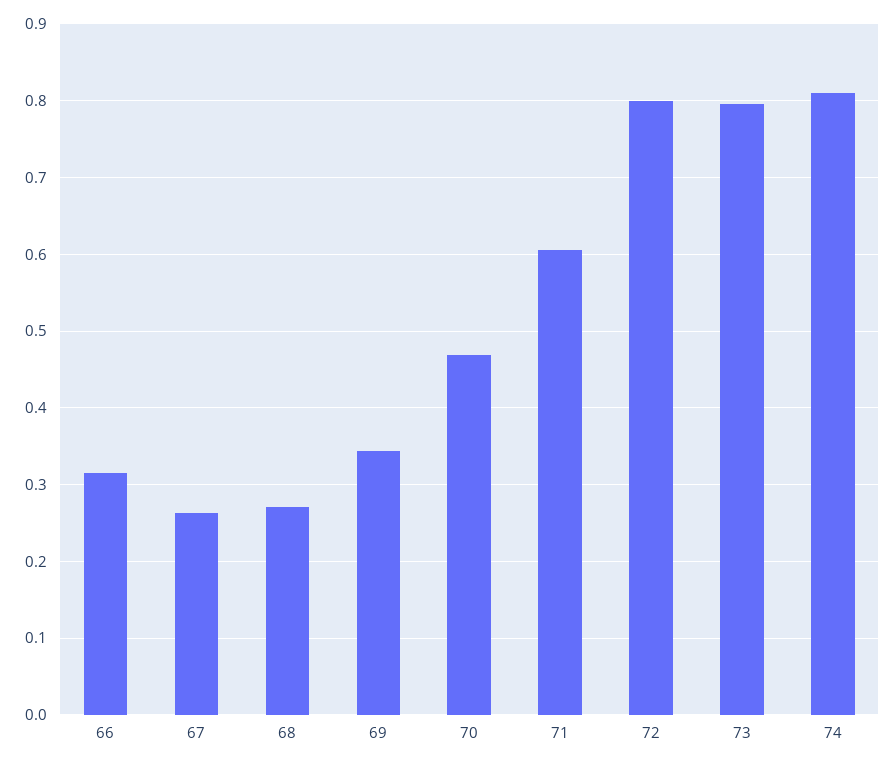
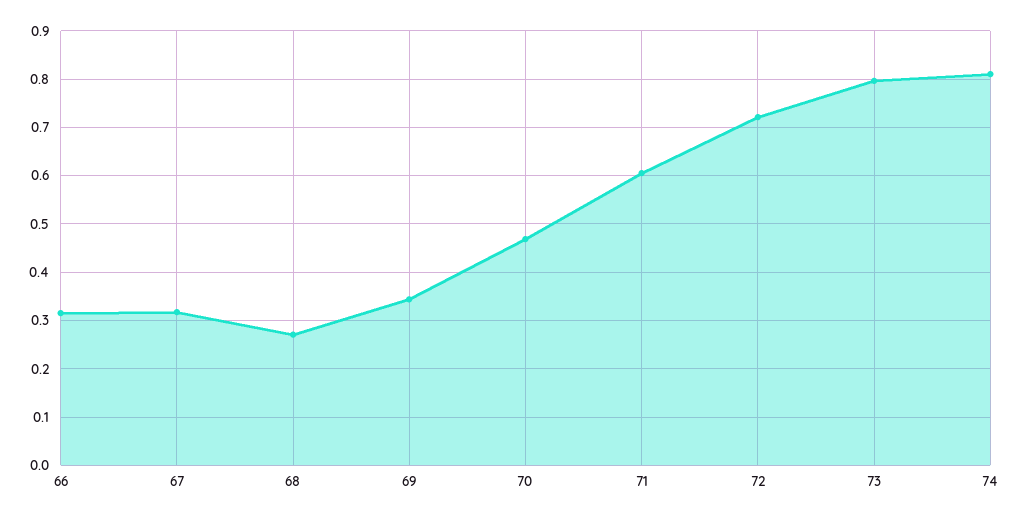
67: 0.26 -> 0.32
72: 0.8 -> 0.72

